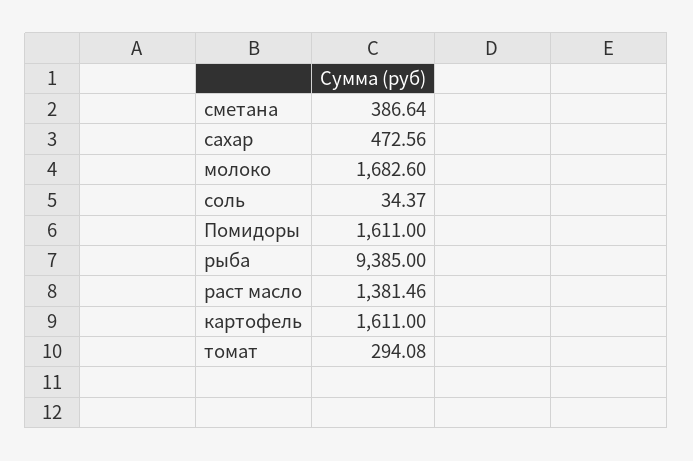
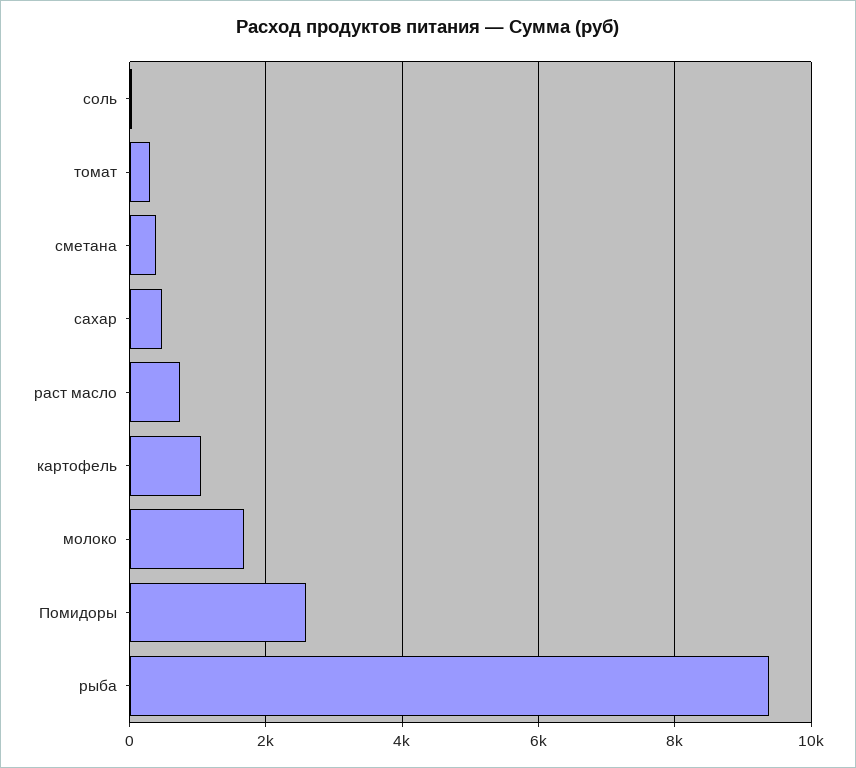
Помидоры: 1611 -> 2600
раст масло: 1381.46 -> 800
картофель: 1611 -> 1000

